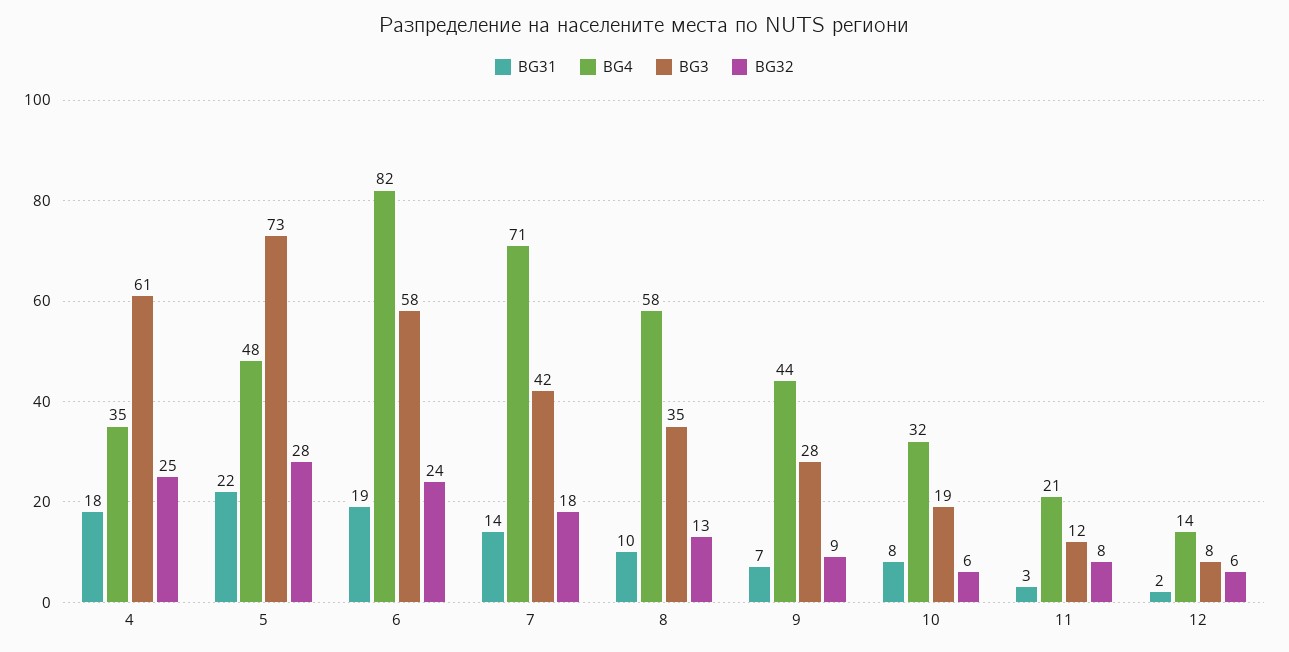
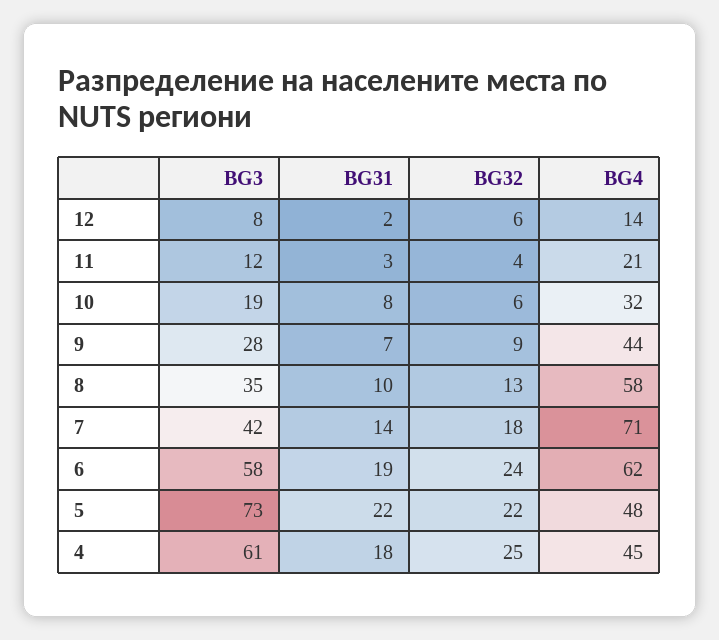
BG4, 4: 35 -> 45
BG32, 5: 28 -> 22
BG4, 6: 82 -> 62
BG32, 11: 8 -> 4

